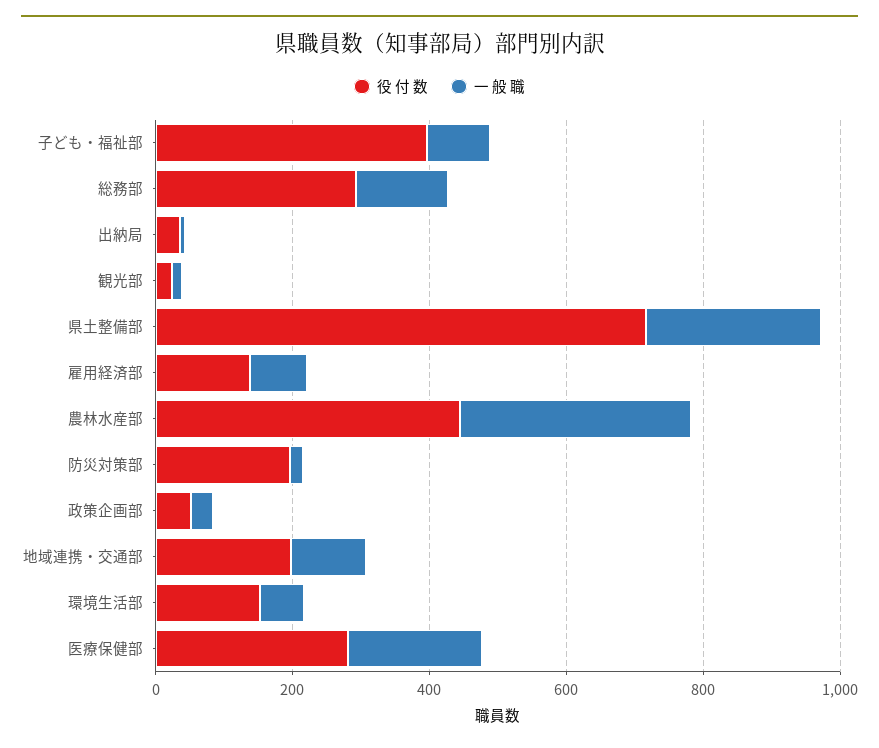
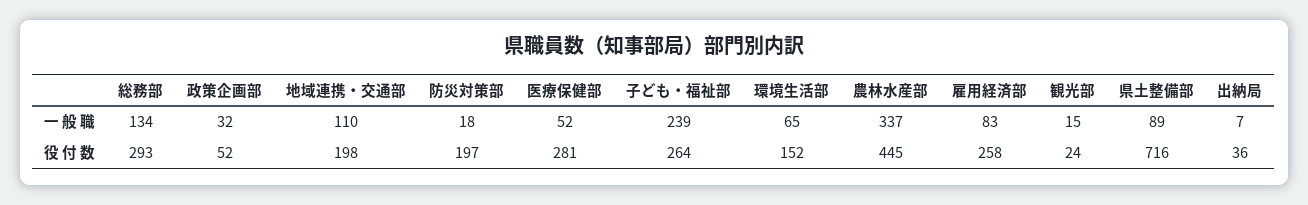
役 付 数, 子ども・福祉部: 400 -> 264
一 般 職, 子ども・福祉部: 100 -> 239
一 般 職, 県土整備部: 250 -> 89
役 付 数, 雇用経済部: 150 -> 258
一 般 職, 医療保健部: 200 -> 52

